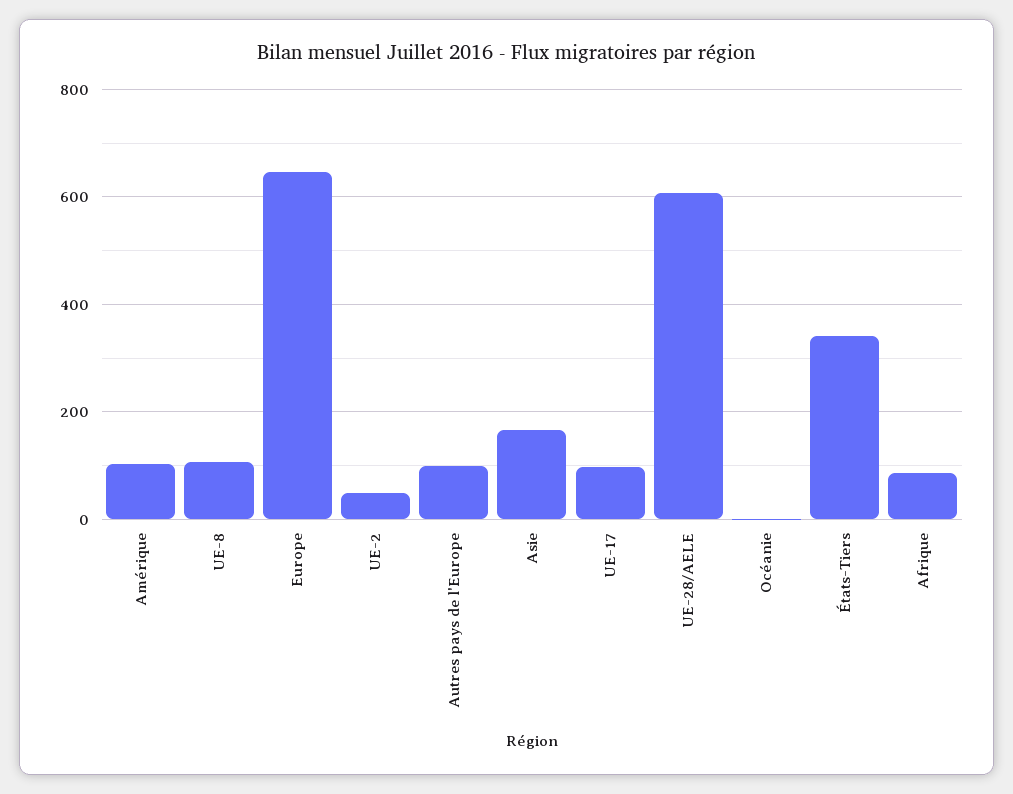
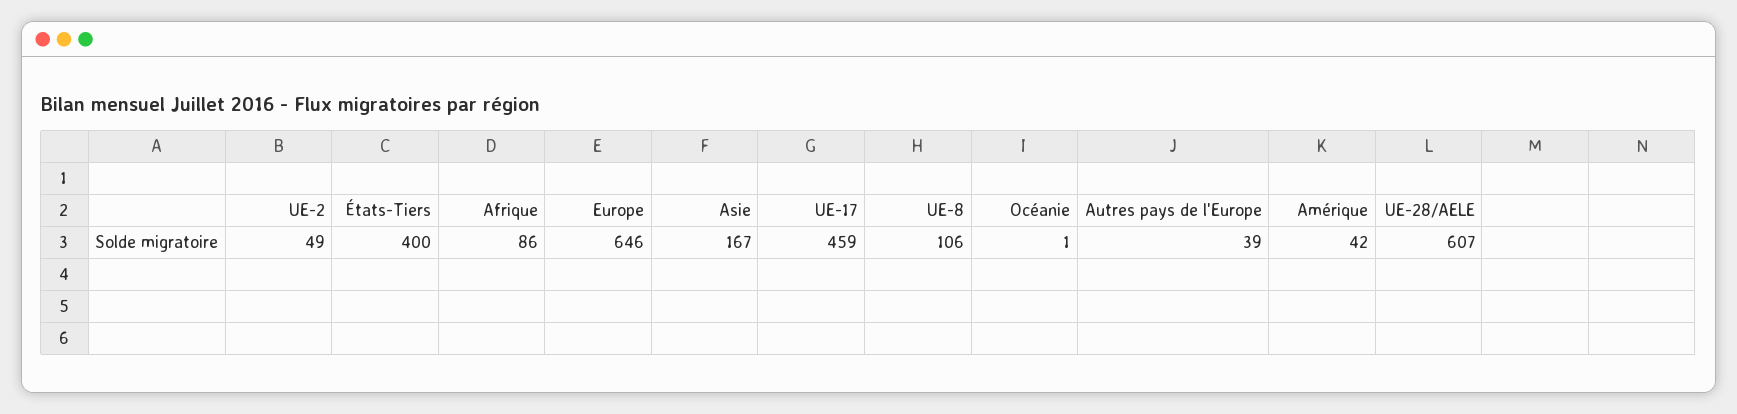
Amérique: 100 -> 42
Autres pays de l'Europe: 100 -> 39
UE-17: 100 -> 459
États-Tiers: 340 -> 400

